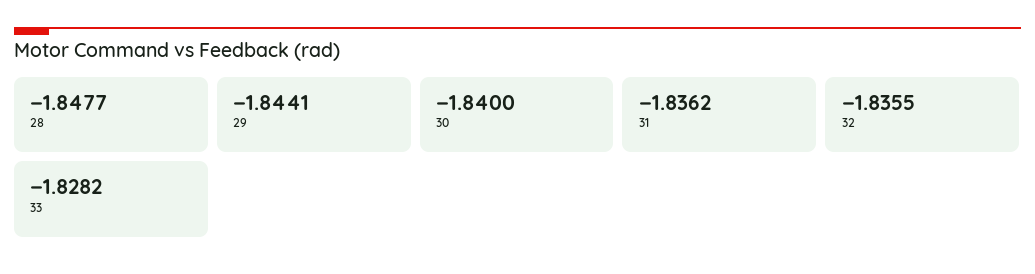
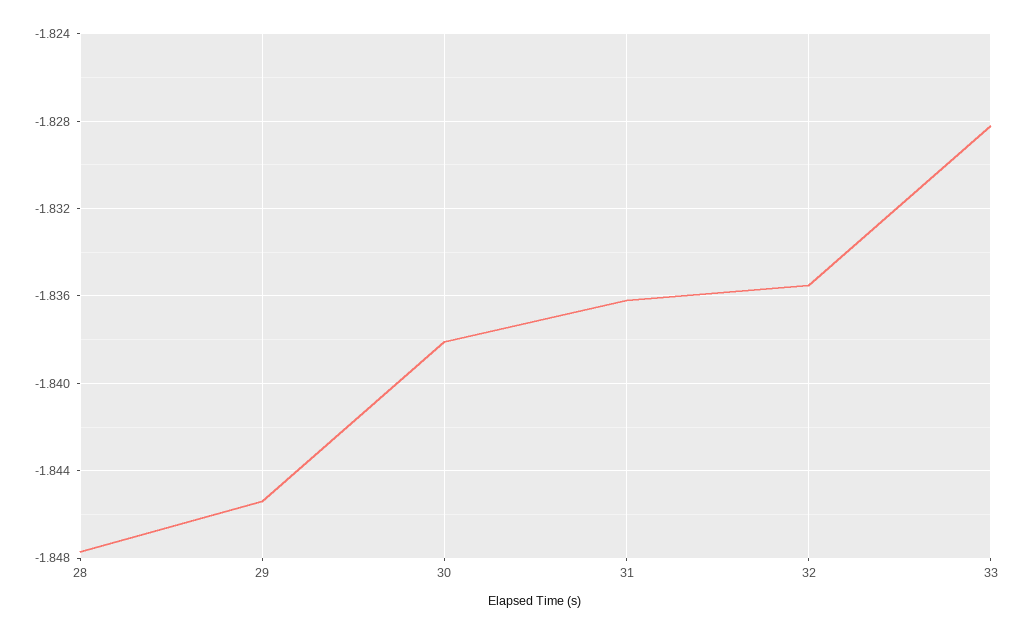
29: -1.8441 -> -1.8455
30: -1.84 -> -1.838

